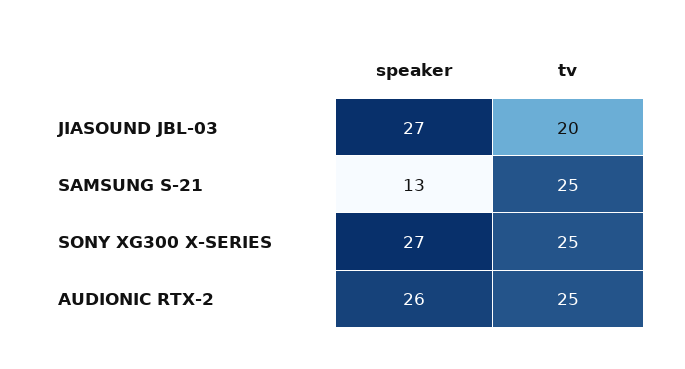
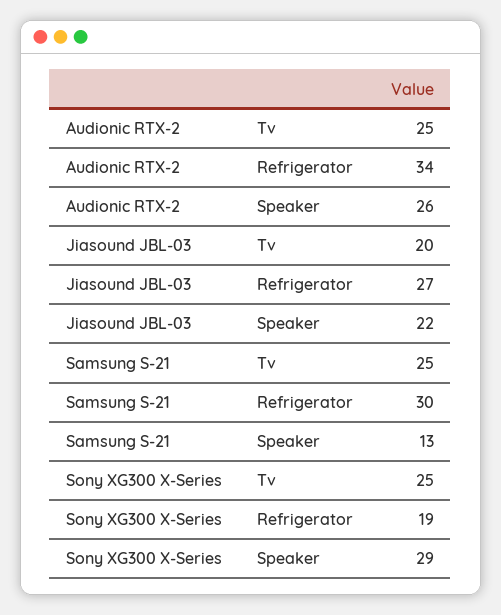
speaker, JIASOUND JBL-03: 27 -> 22
speaker, SONY XG300 X-SERIES: 27 -> 29
Refrigerator, AUDIONIC RTX-2: none -> 34
Refrigerator, JIASOUND JBL-03: none -> 27
Refrigerator, SAMSUNG S-21: none -> 30
Refrigerator, SONY XG300 X-SERIES: none -> 19

